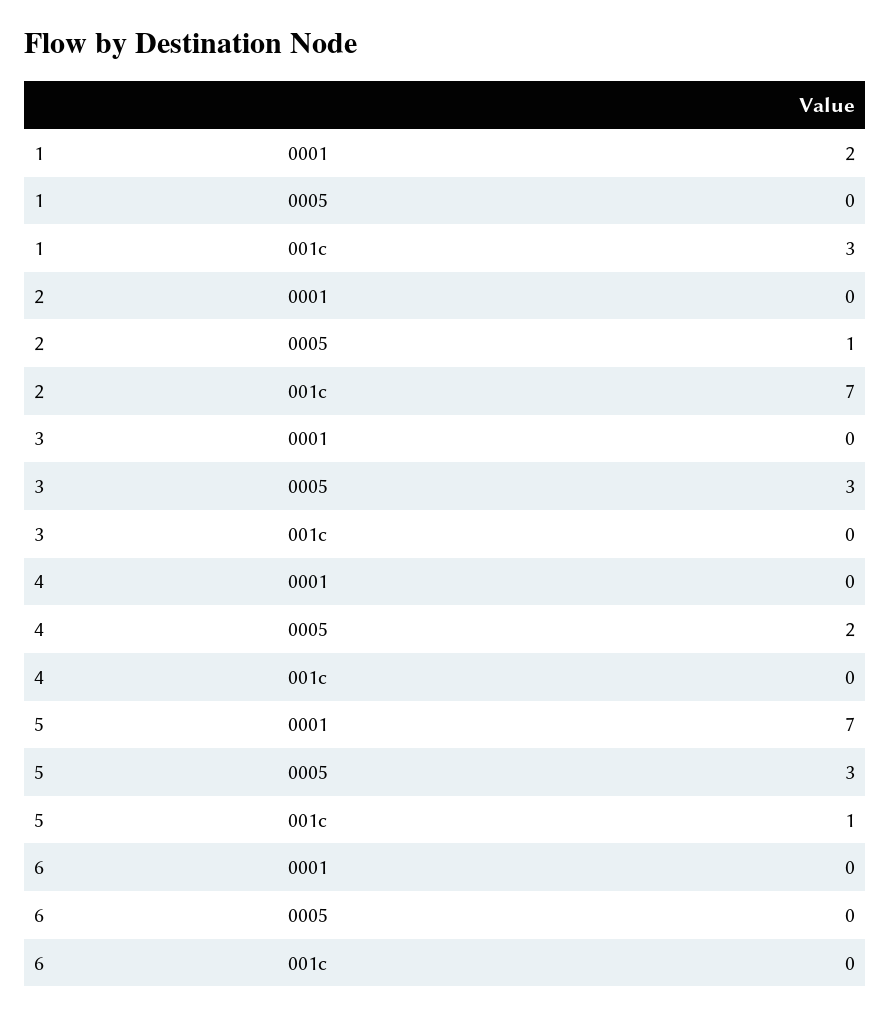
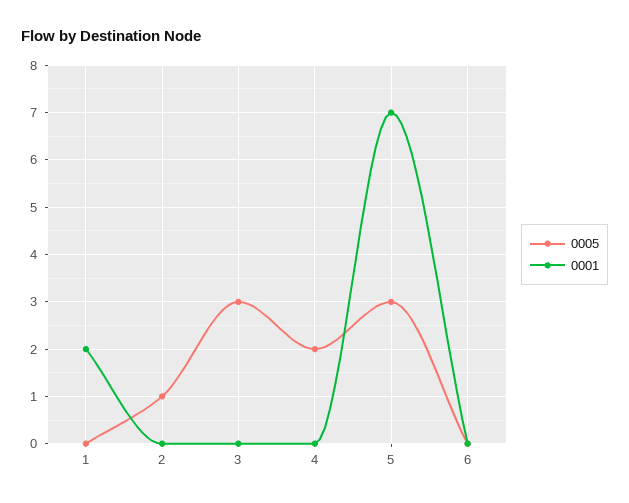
001c, 1: 3 -> none
001c, 2: 7 -> none
001c, 3: 0 -> none
001c, 4: 0 -> none
001c, 5: 1 -> none
001c, 6: 0 -> none

